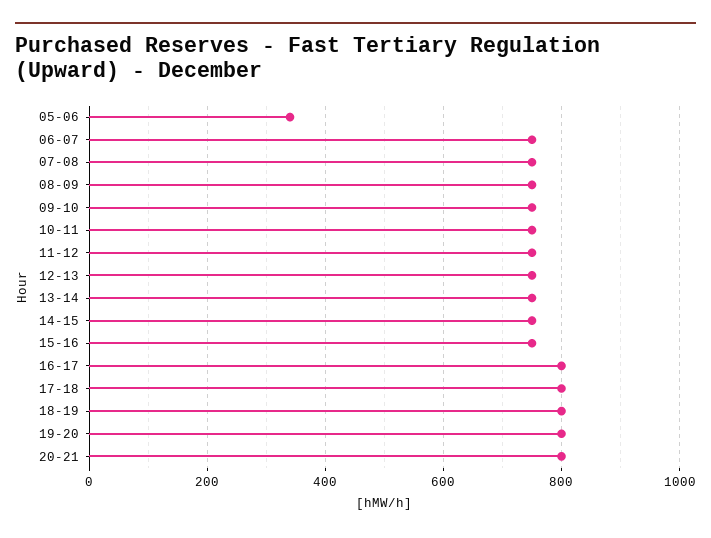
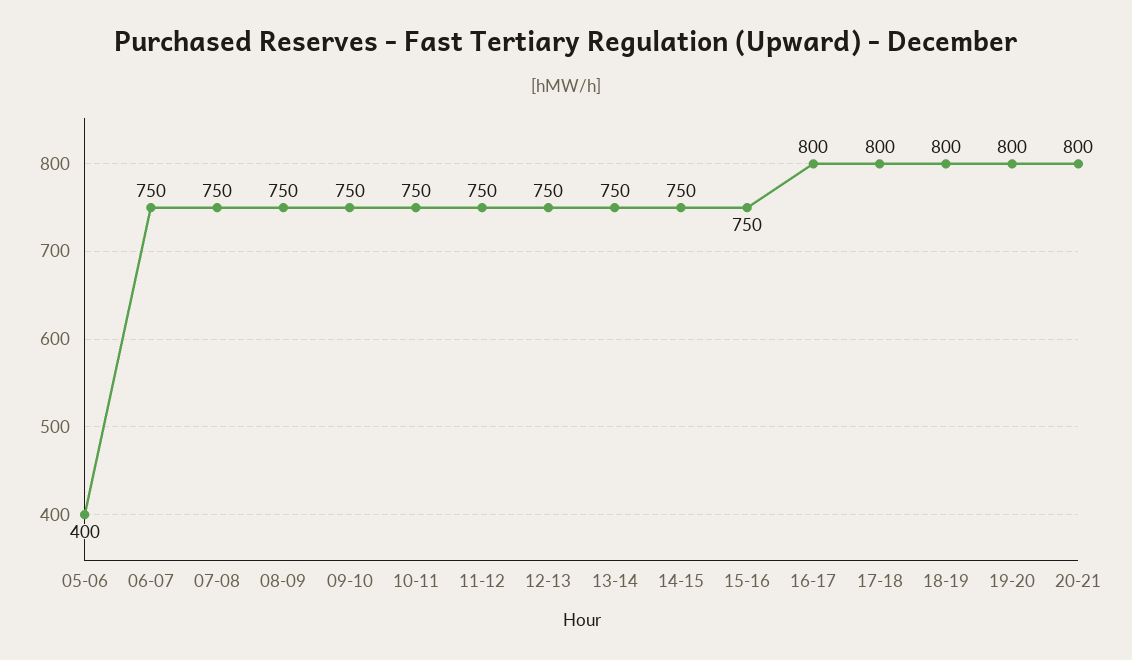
05-06: 340 -> 400

